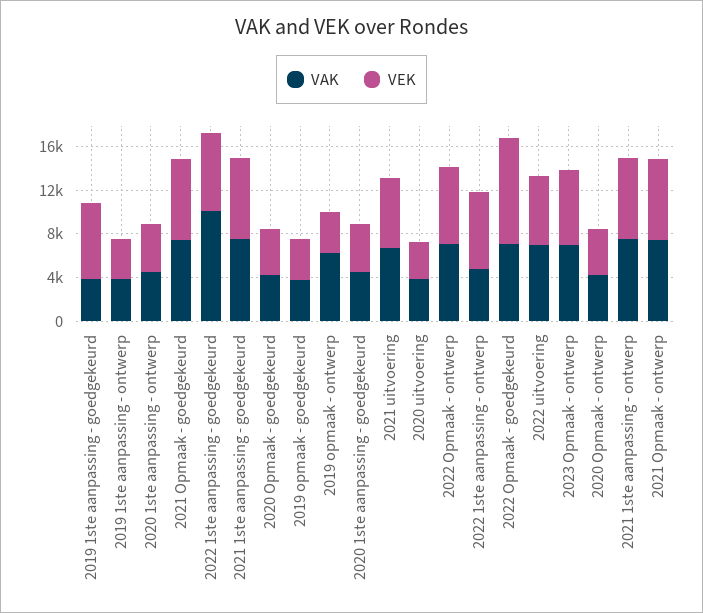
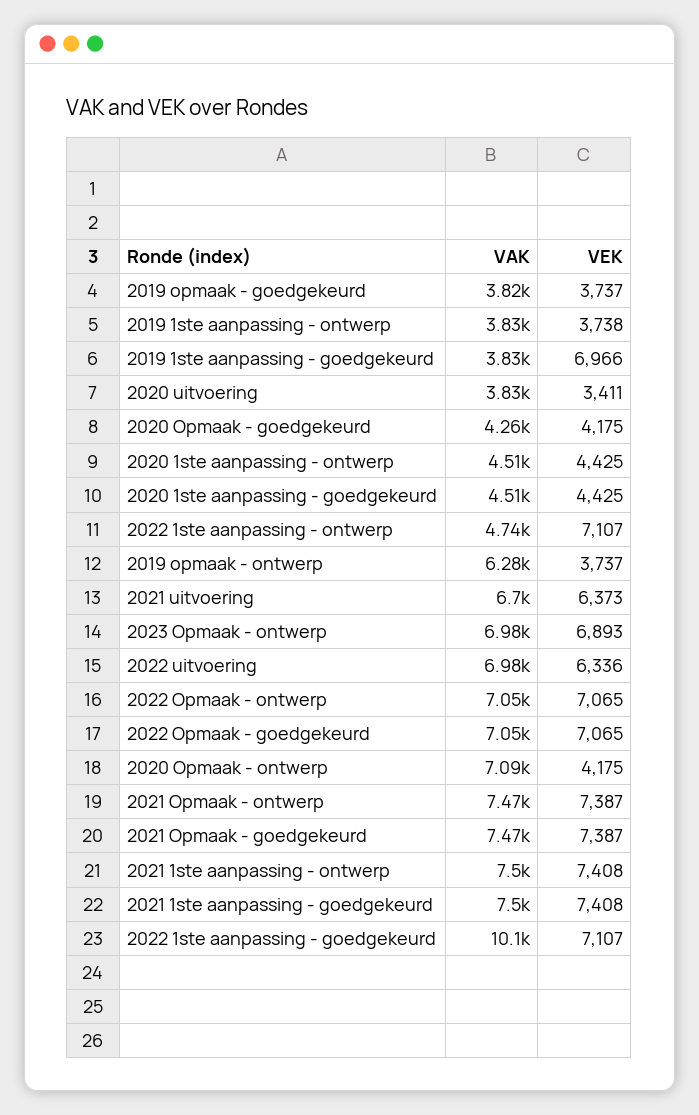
VEK, 2022 Opmaak - goedgekeurd: 10000 -> 7065
VAK, 2020 Opmaak - ontwerp: 4000 -> 7090

